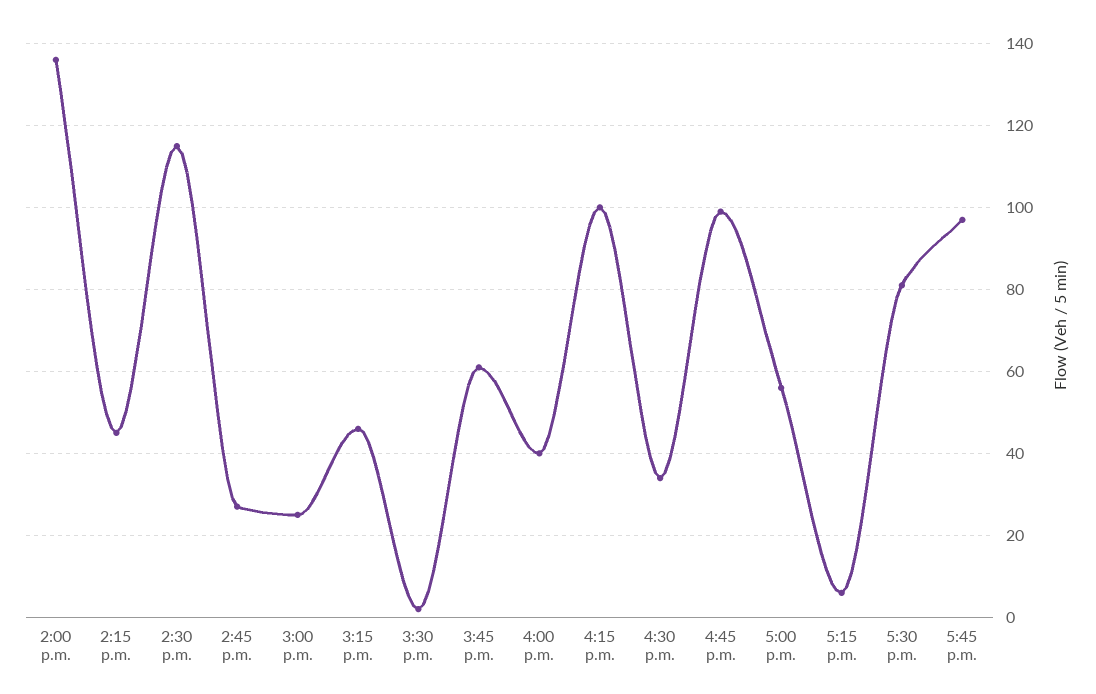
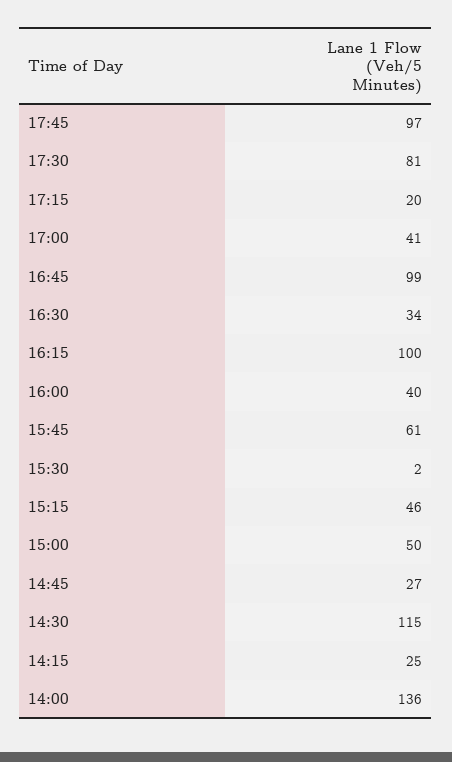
2:15 p.m.: 45 -> 25
3:00 p.m.: 25 -> 50
5:00 p.m.: 55 -> 41
5:15 p.m.: 5 -> 20

